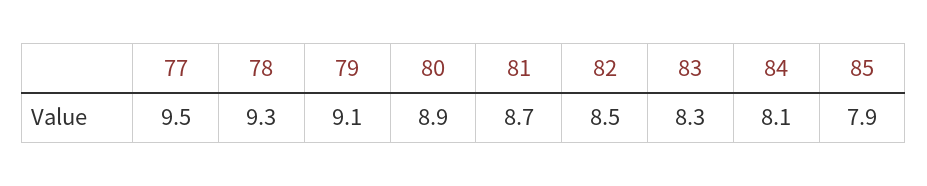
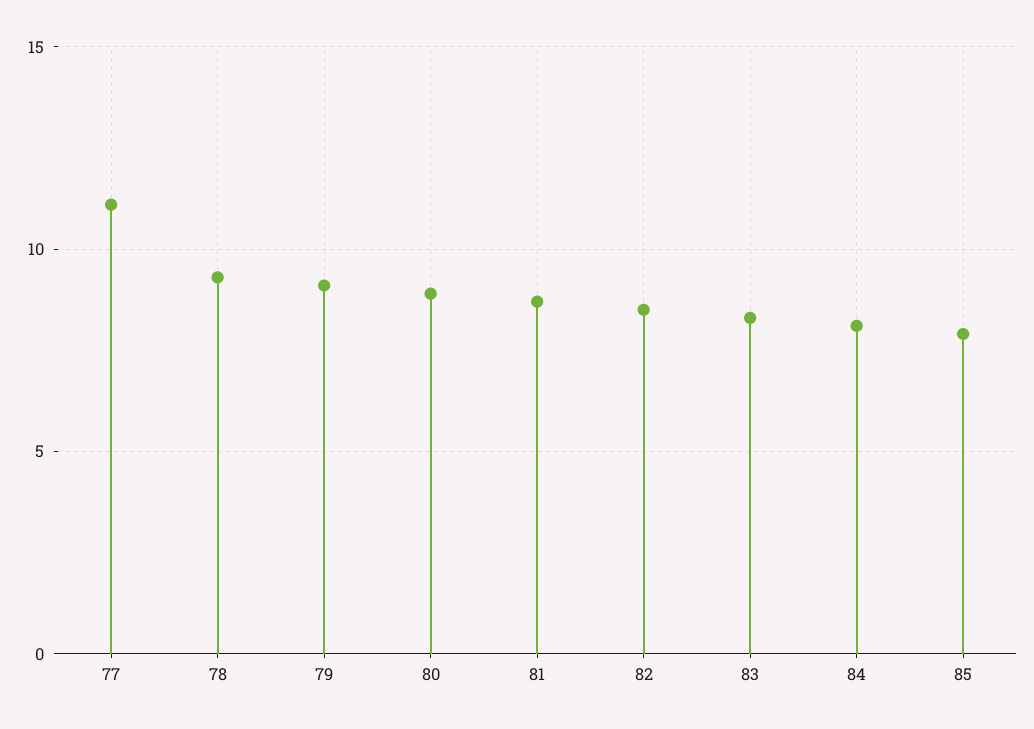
77: 9.5 -> 11

